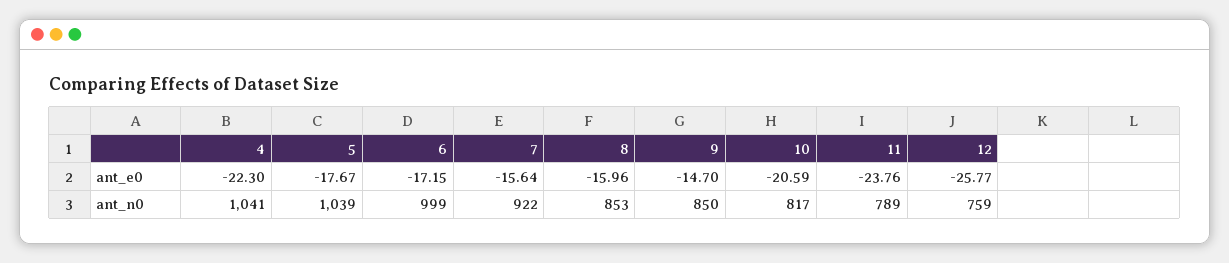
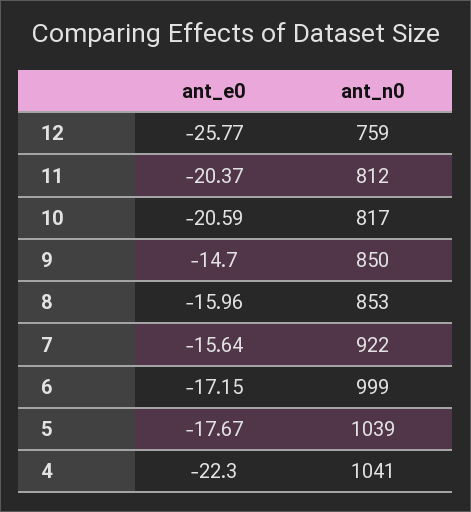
11, ant_e0: -23.76 -> -20.37
11, ant_n0: 789 -> 812

